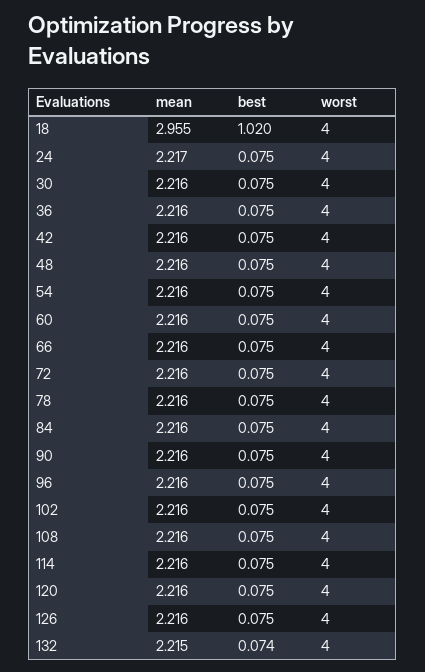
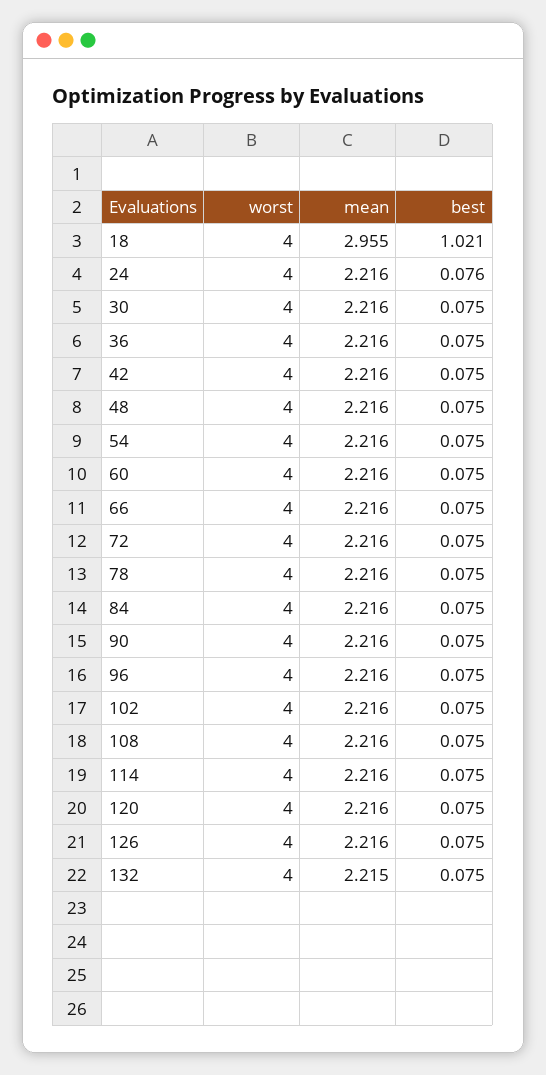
best, 18: 1.02 -> 1.021
mean, 24: 2.217 -> 2.216
best, 24: 0.075 -> 0.076
best, 132: 0.074 -> 0.075

